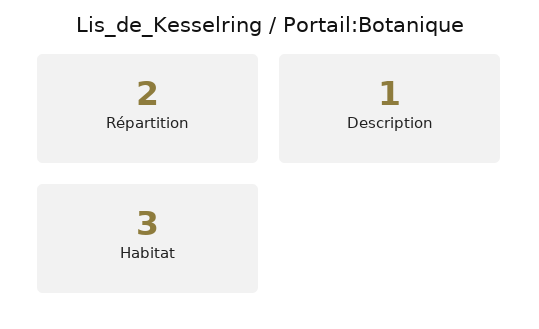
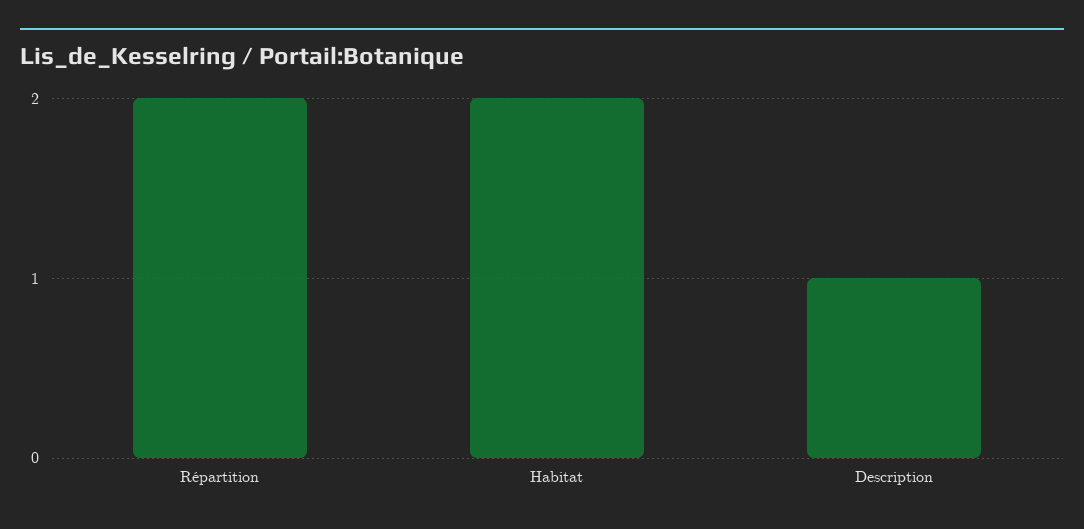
Habitat: 3 -> 2

